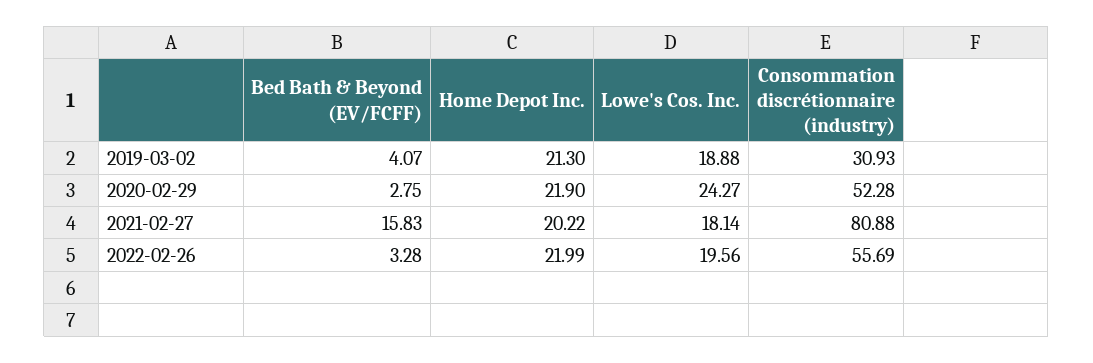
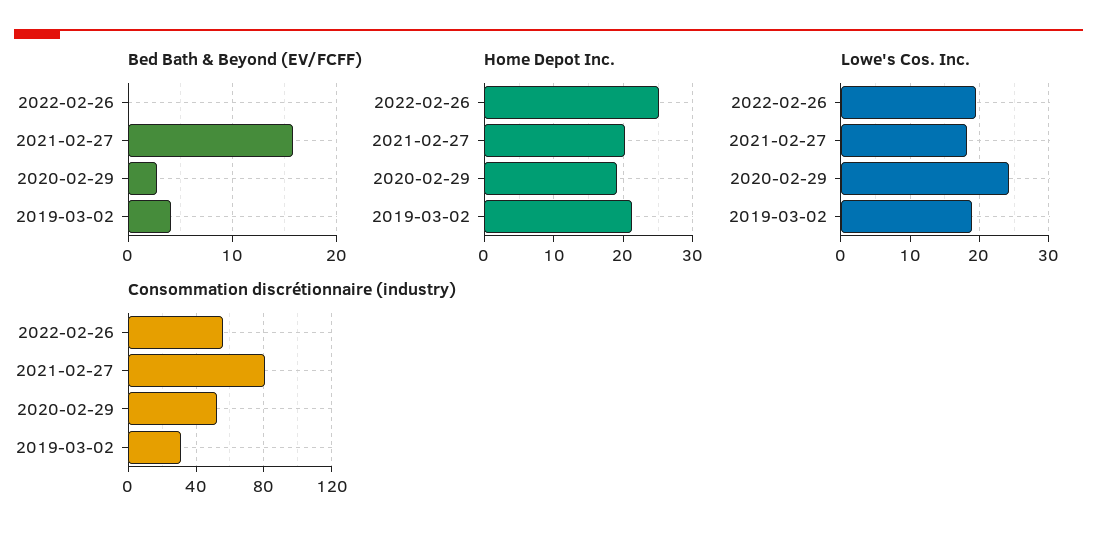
Home Depot Inc., 2020-02-29: 21.9 -> 19
Bed Bath & Beyond (EV/FCFF), 2022-02-26: 3.28 -> 0
Home Depot Inc., 2022-02-26: 21.99 -> 25

